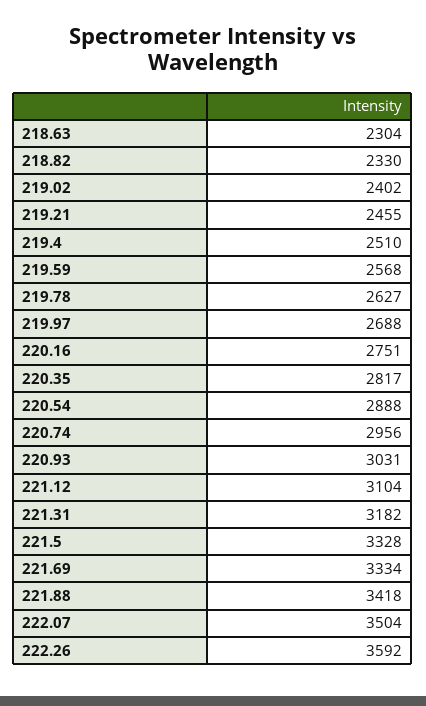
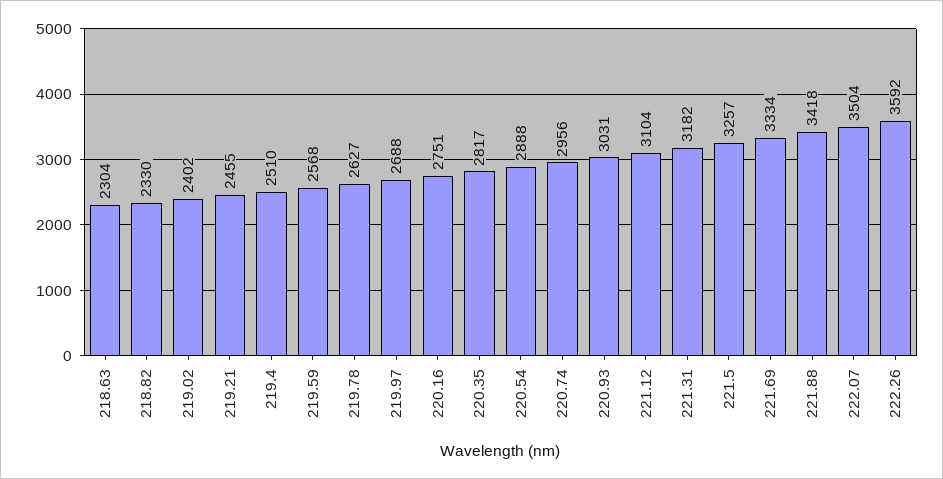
221.5: 3328 -> 3257

